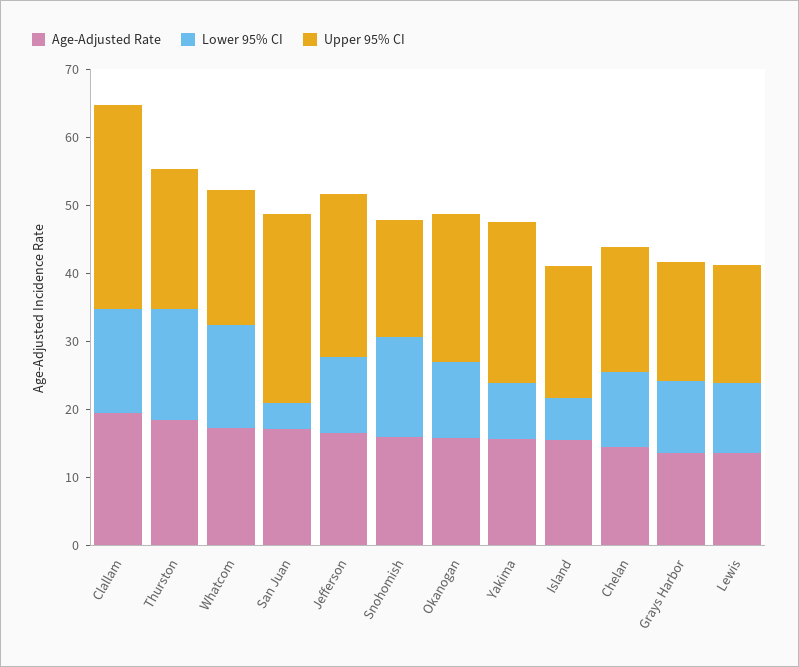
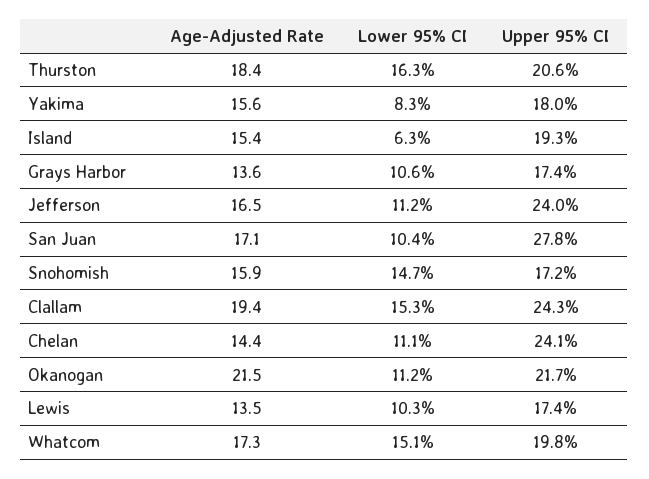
Upper 95% CI, Clallam: 30 -> 24.3
Lower 95% CI, San Juan: 4 -> 10.4
Age-Adjusted Rate, Okanogan: 16 -> 21.5
Upper 95% CI, Yakima: 24 -> 18
Upper 95% CI, Chelan: 18 -> 24.1

